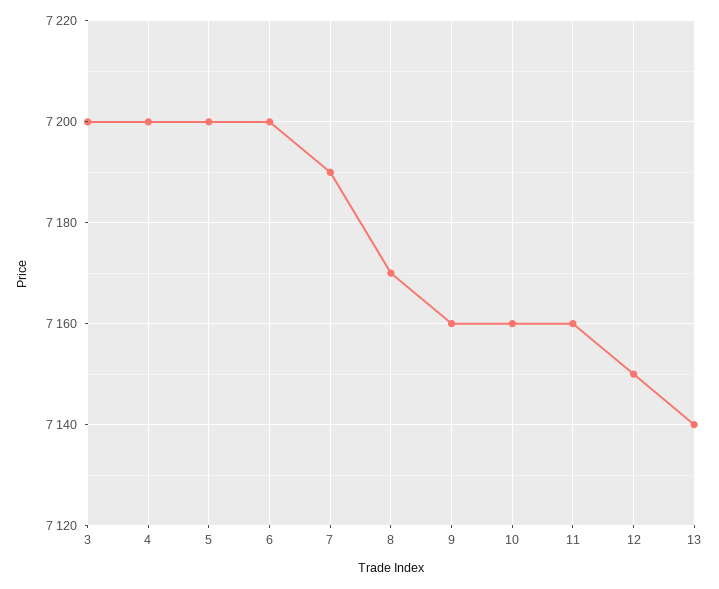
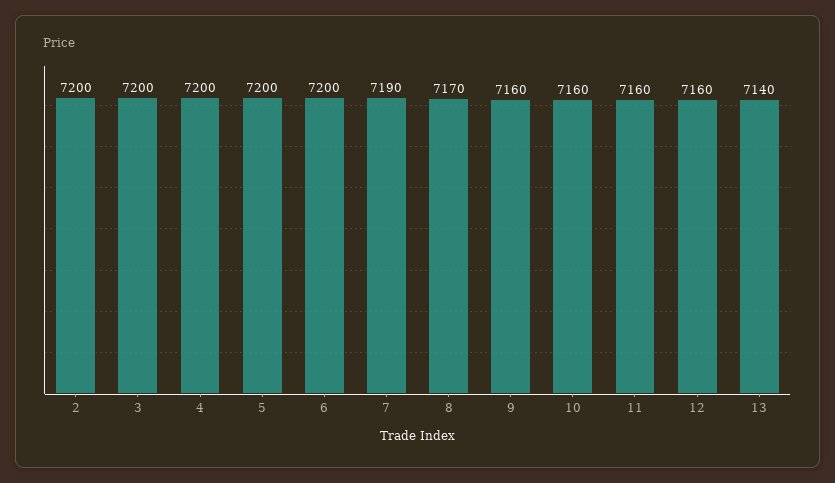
12: 7150 -> 7160
2: none -> 7200

